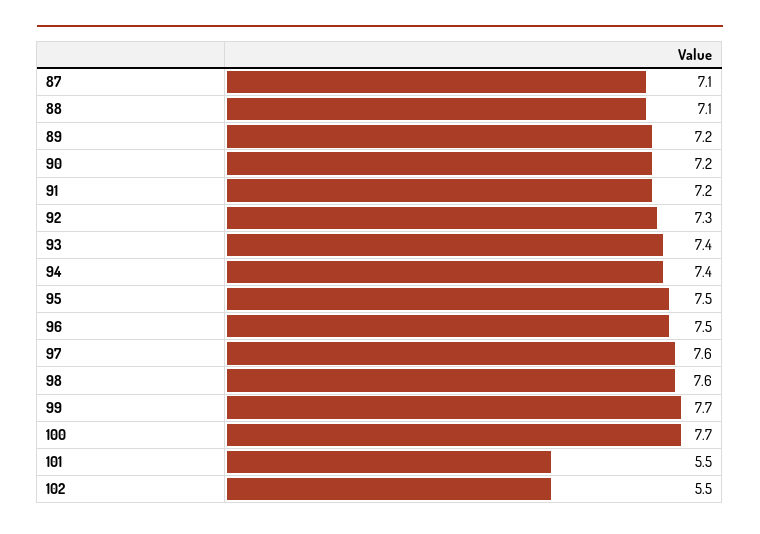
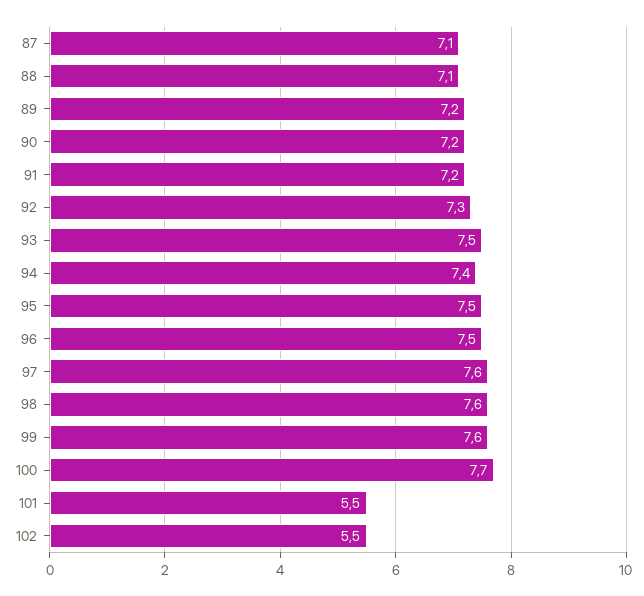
93: 7.4 -> 7.5
99: 7.7 -> 7.6

